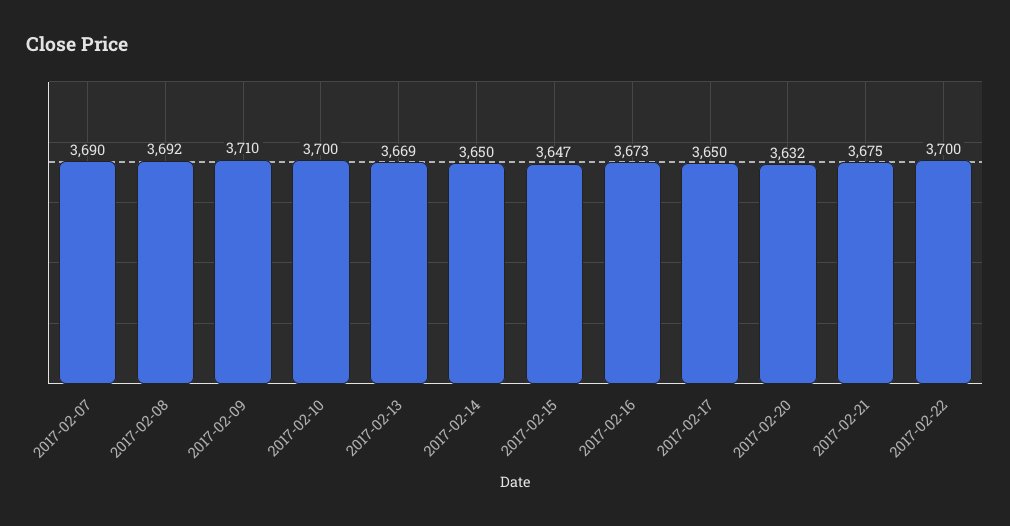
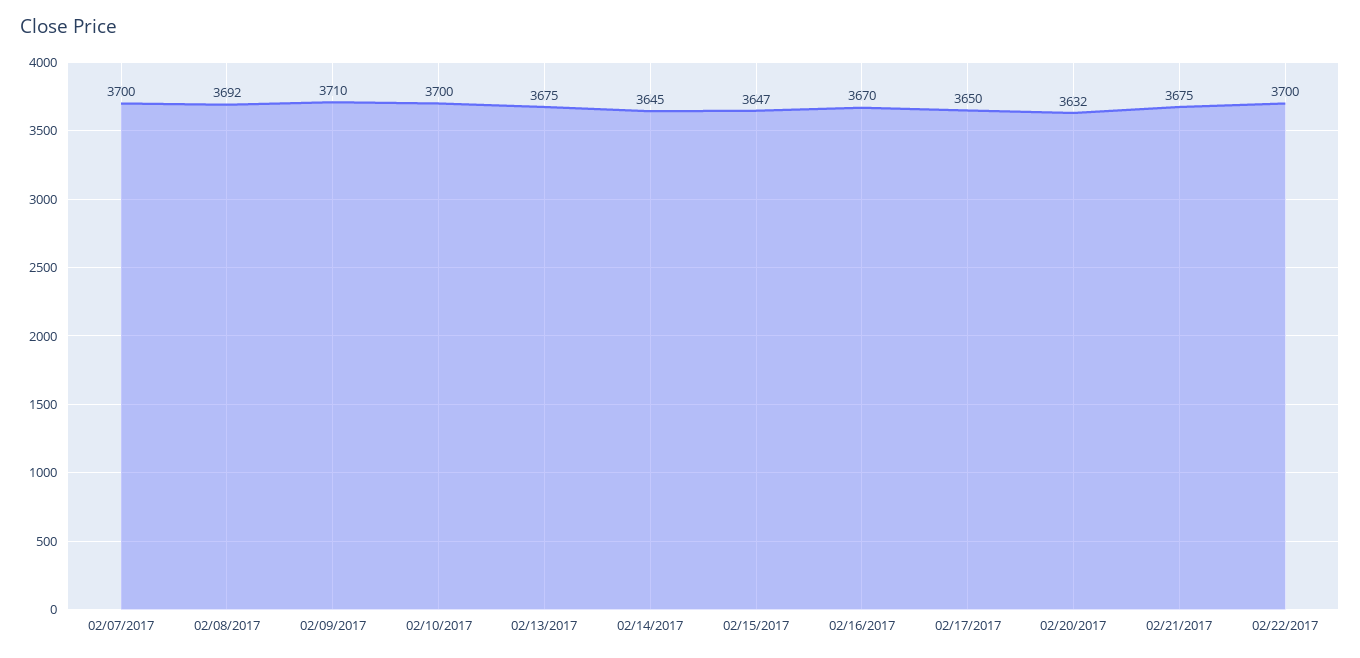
2017-02-07: 3690 -> 3700
2017-02-13: 3669 -> 3675
2017-02-14: 3650 -> 3645
2017-02-16: 3673 -> 3670

